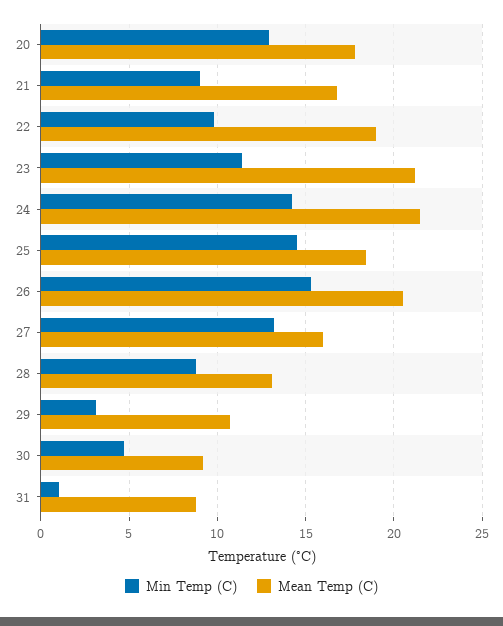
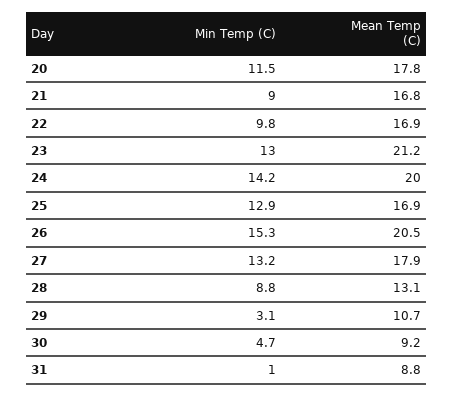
Min Temp (C), 20: 13 -> 11.5
Mean Temp (C), 22: 19 -> 16.9
Min Temp (C), 23: 11.5 -> 13
Mean Temp (C), 24: 21.5 -> 20
Min Temp (C), 25: 14.5 -> 12.9
Mean Temp (C), 25: 18.5 -> 16.9
Mean Temp (C), 27: 16 -> 17.9

